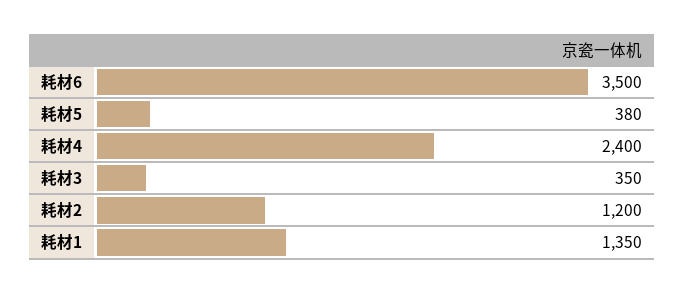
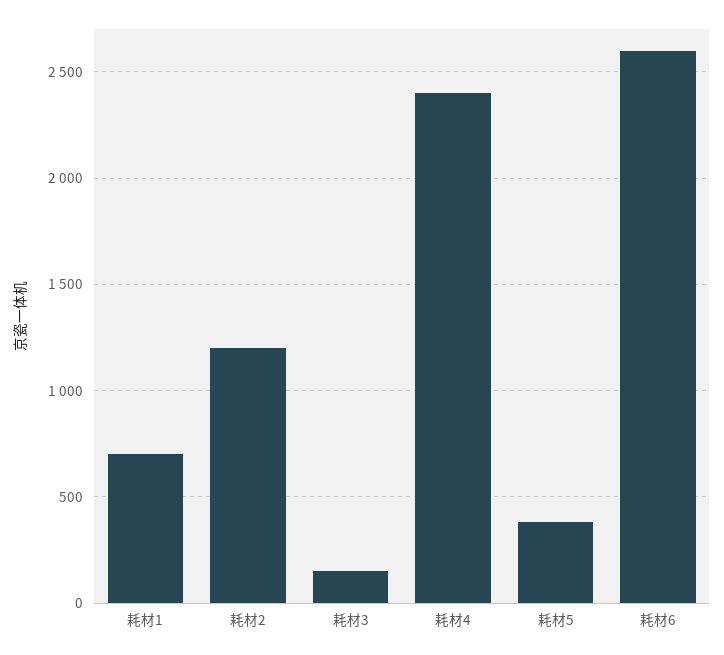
耗材6: 3500 -> 2600
耗材3: 350 -> 150
耗材1: 1350 -> 700

